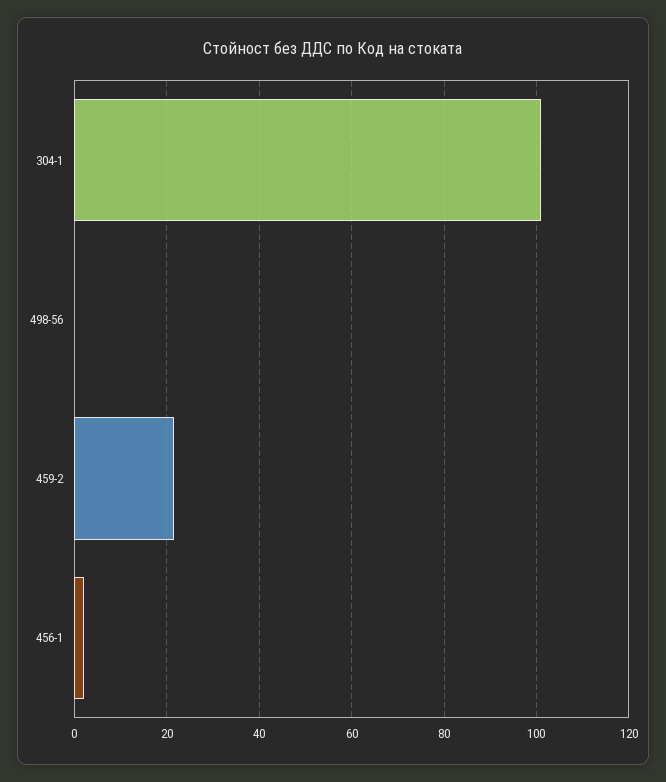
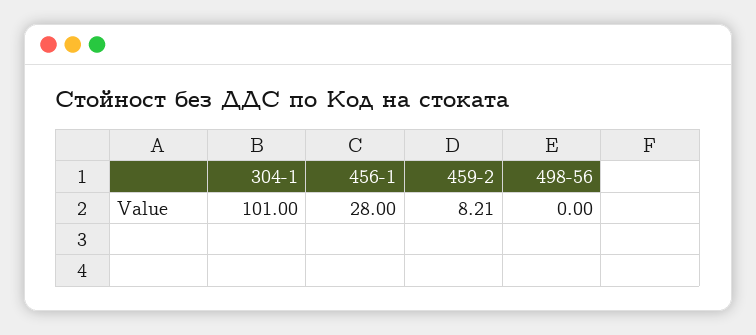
459-2: 22 -> 8.21
456-1: 2 -> 28

